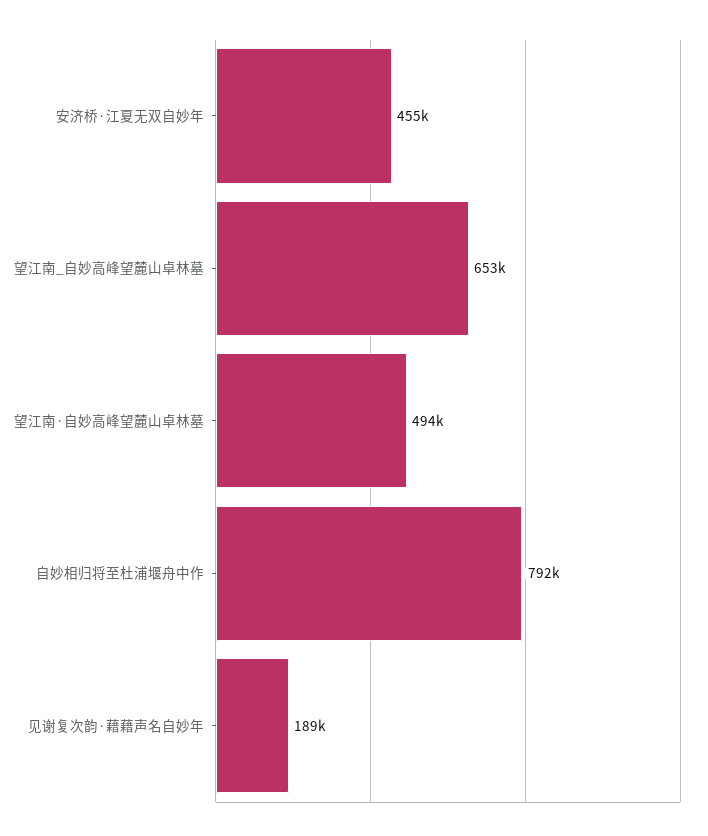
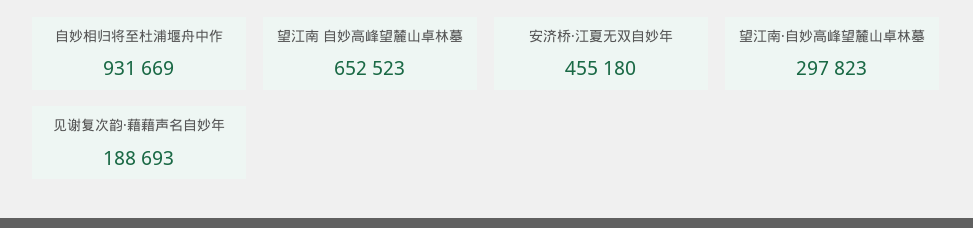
望江南·自妙高峰望麓山卓林墓: 494000 -> 297823
自妙相归将至杜浦堰舟中作: 792000 -> 931669

